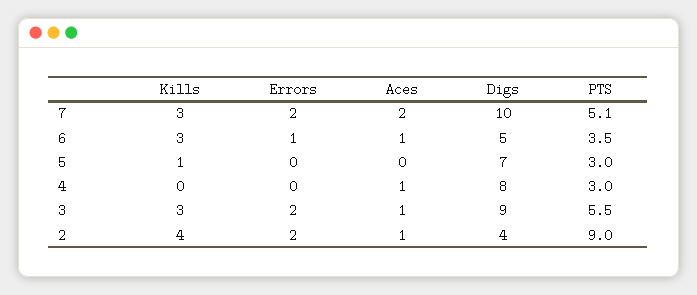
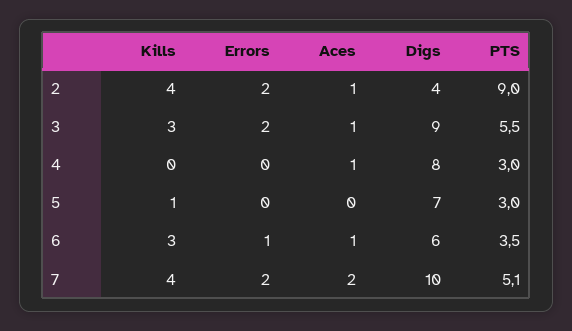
Kills, 7: 3 -> 4
Digs, 6: 5 -> 6

